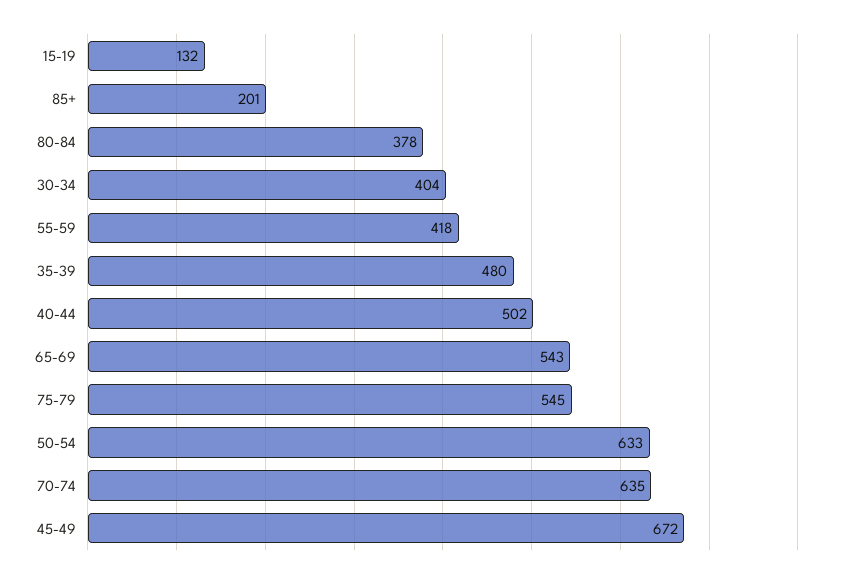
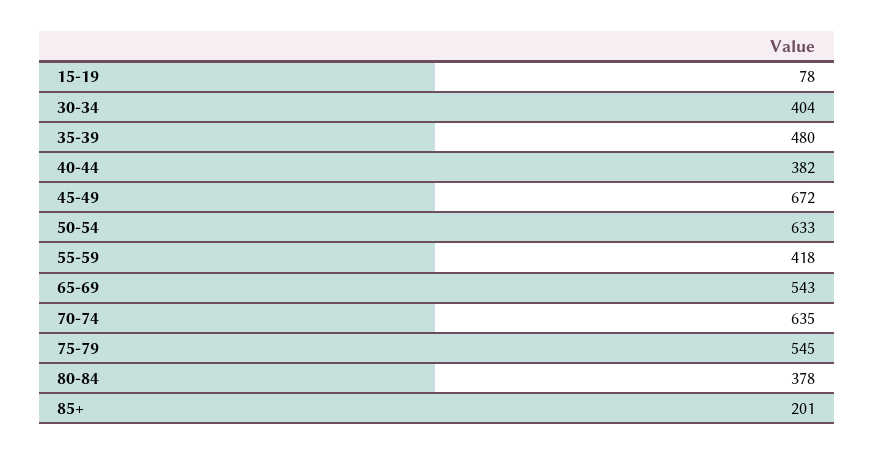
15-19: 132 -> 78
40-44: 502 -> 382

